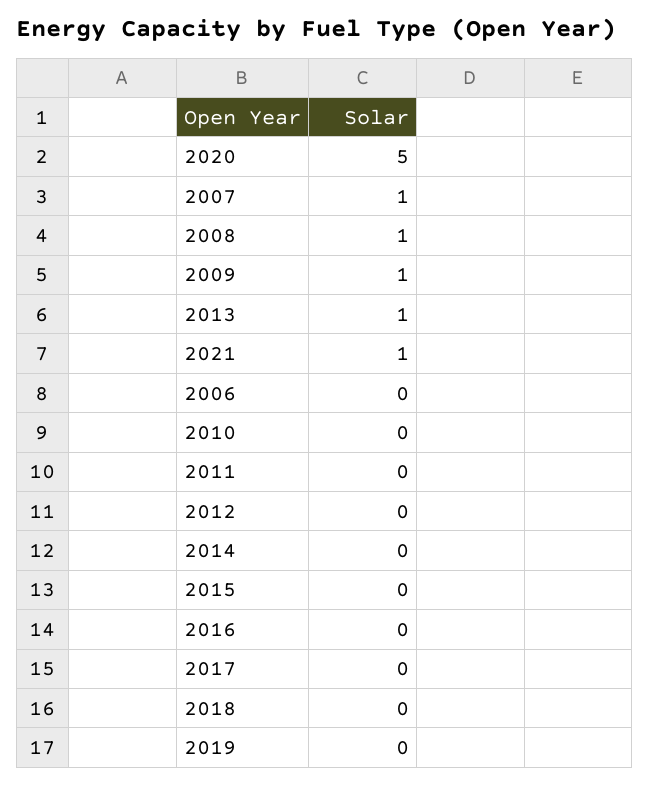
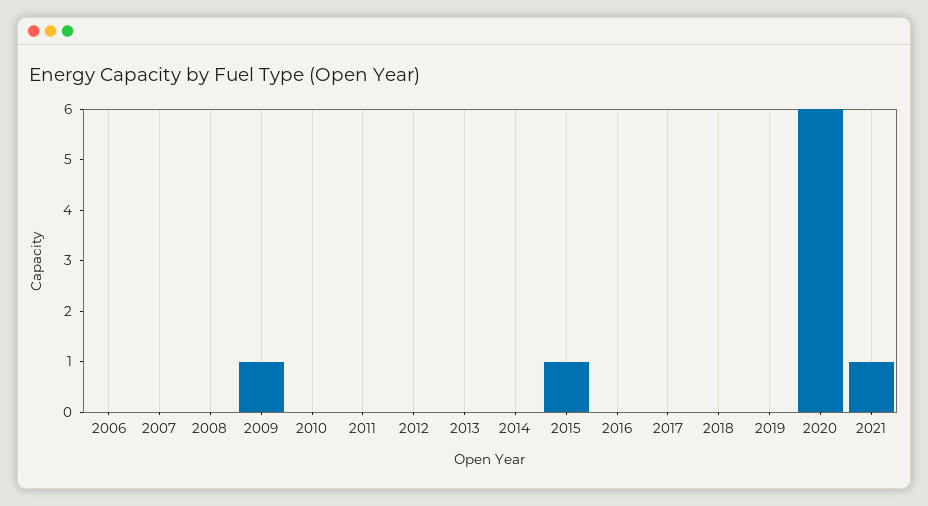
2020: 5 -> 6
2007: 1 -> 0
2008: 1 -> 0
2013: 1 -> 0
2015: 0 -> 1

